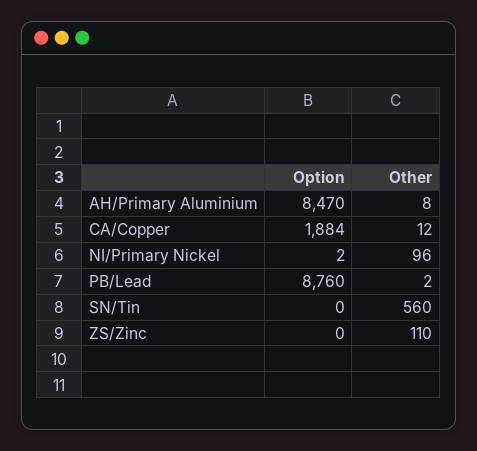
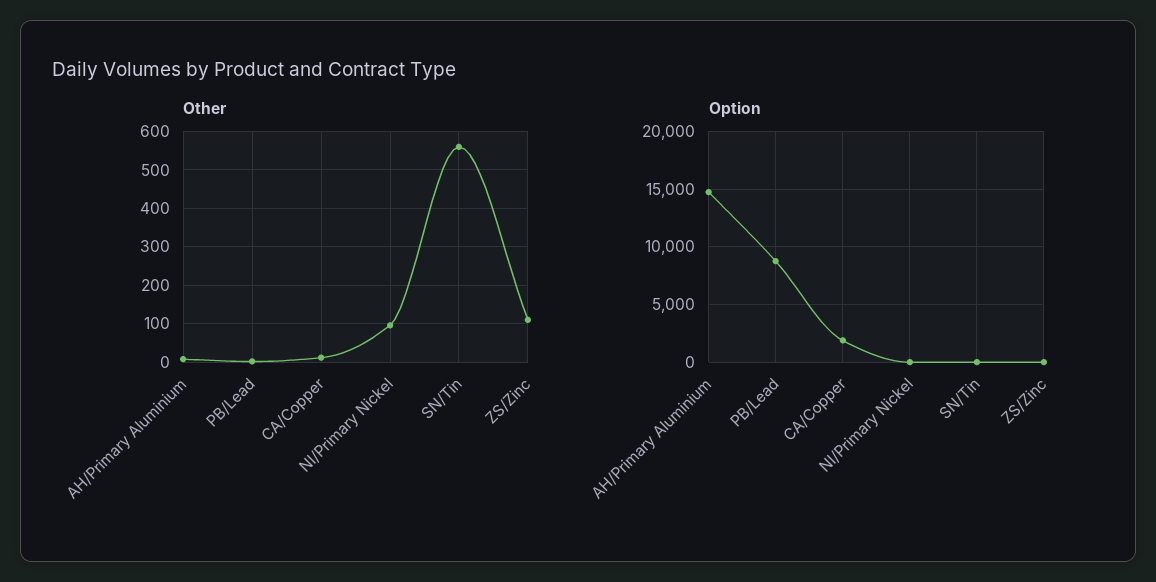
Option, AH/Primary Aluminium: 8470 -> 15000

